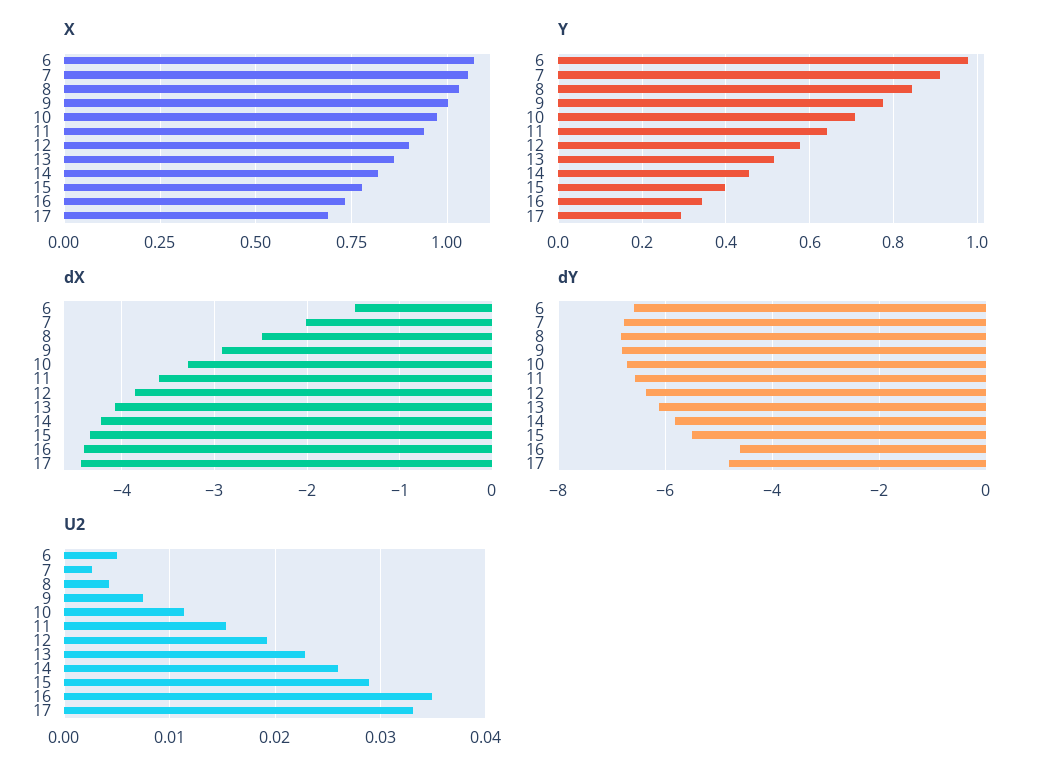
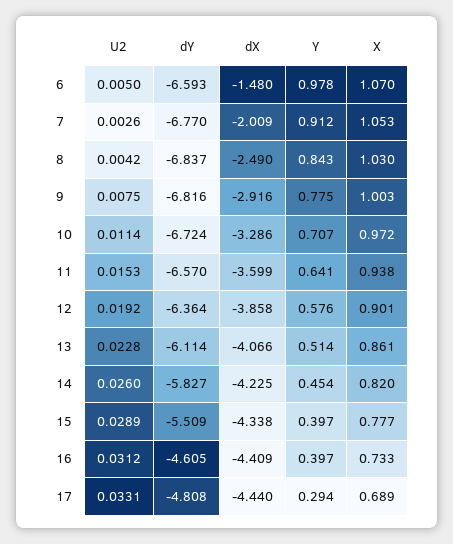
Y, 16: 0.34 -> 0.397
U2, 16: 0.035 -> 0.0312

